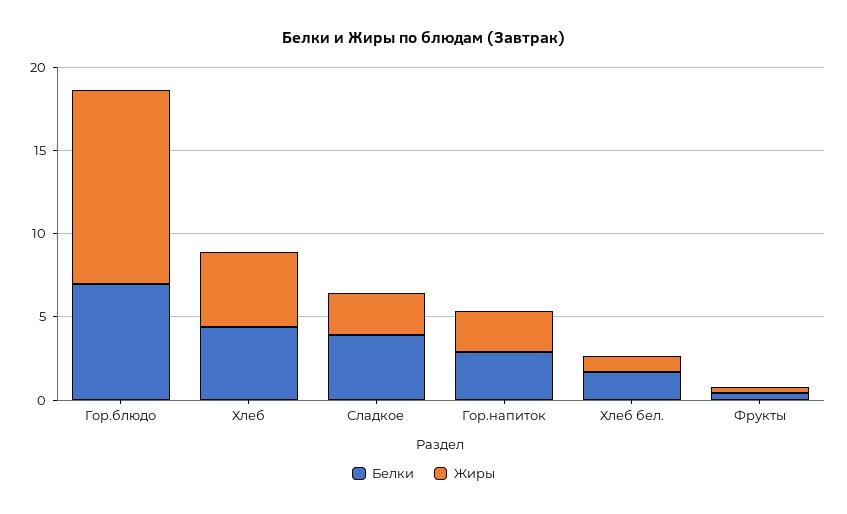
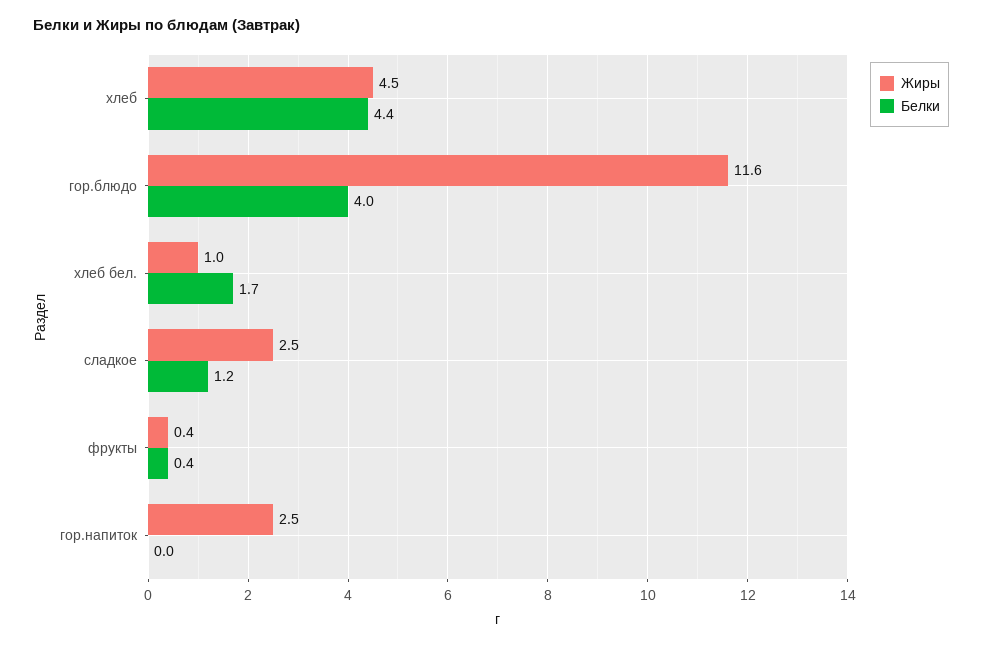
Белки, Гор.блюдо: 7 -> 4
Белки, Сладкое: 4 -> 1.2
Белки, Гор.напиток: 3 -> 0

